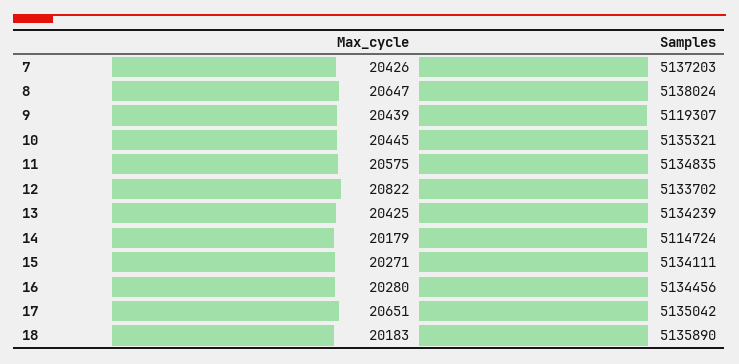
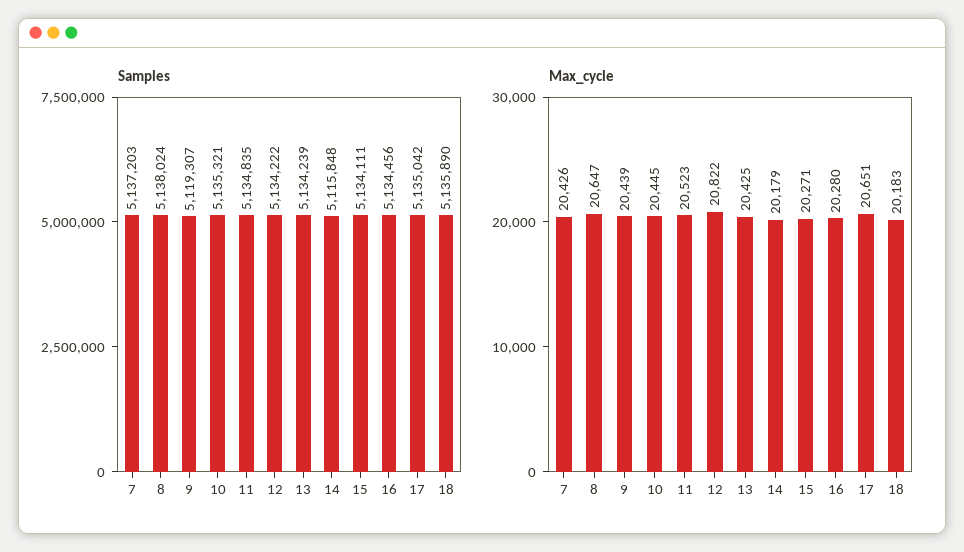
Max_cycle, 11: 20575 -> 20523
Samples, 12: 5133702 -> 5134222
Samples, 14: 5114724 -> 5115848

